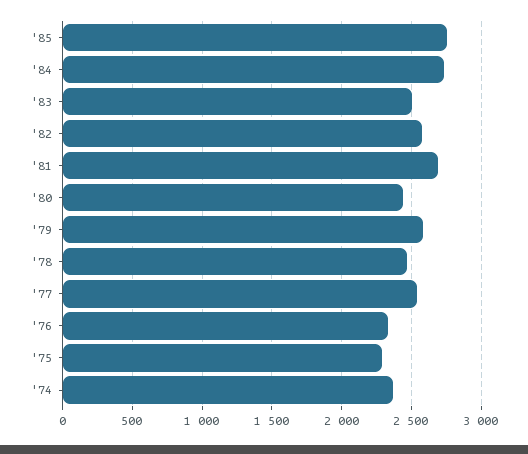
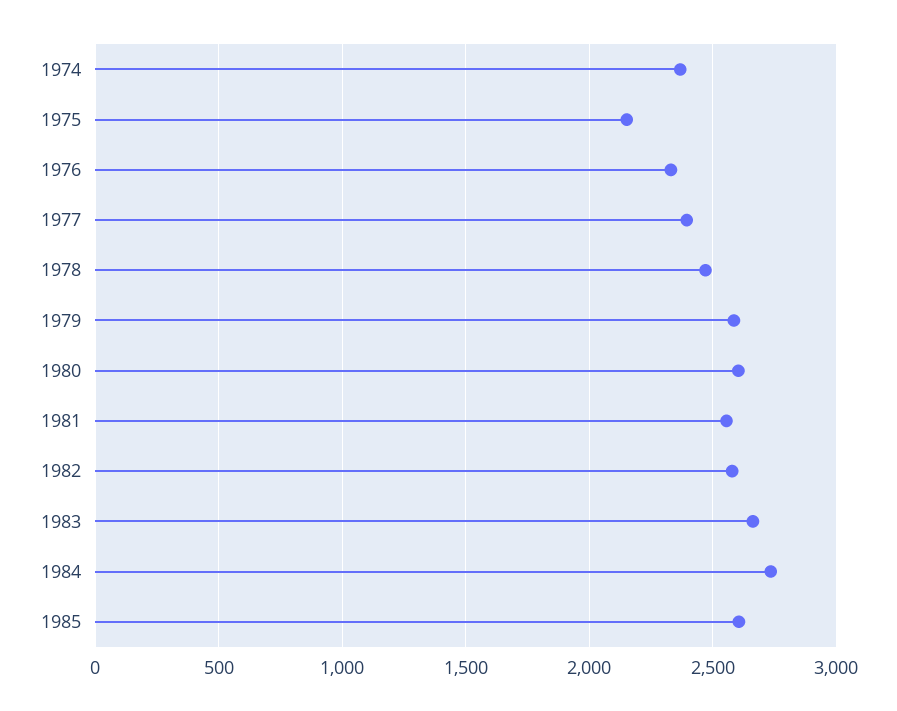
'85: 2750 -> 2600
'83: 2500 -> 2650
'81: 2700 -> 2550
'80: 2450 -> 2600
'77: 2550 -> 2400
'75: 2300 -> 2150

